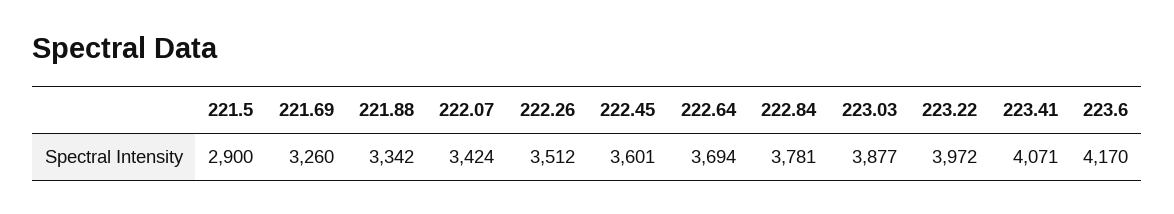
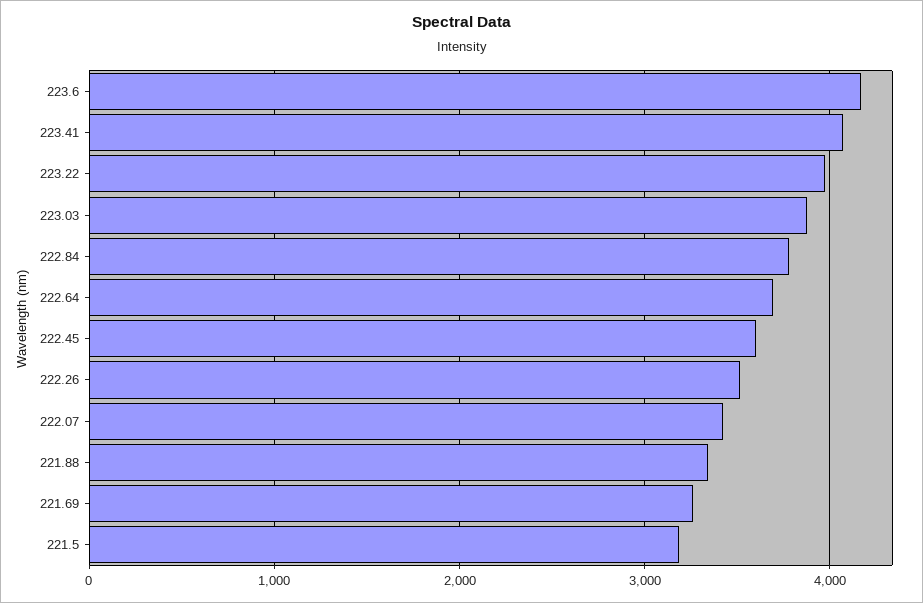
221.5: 2900 -> 3200

